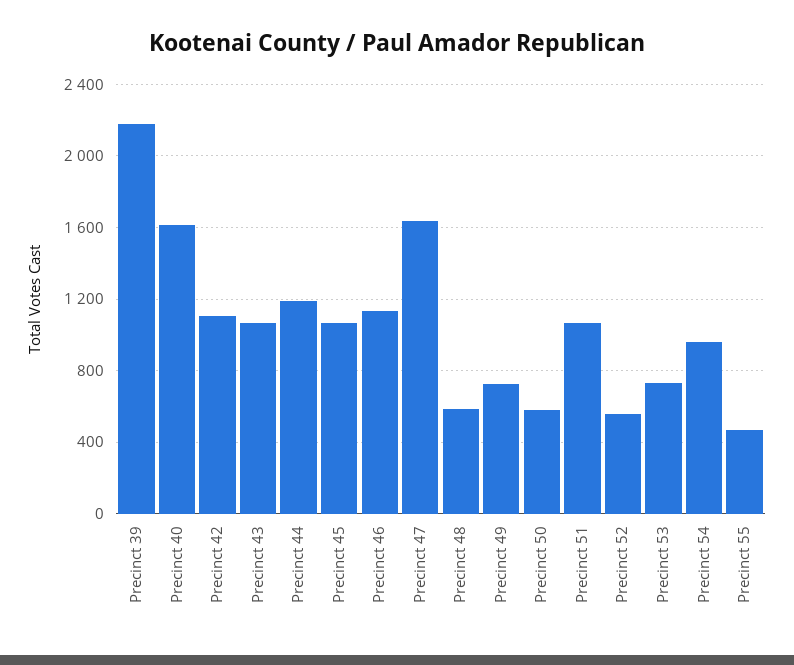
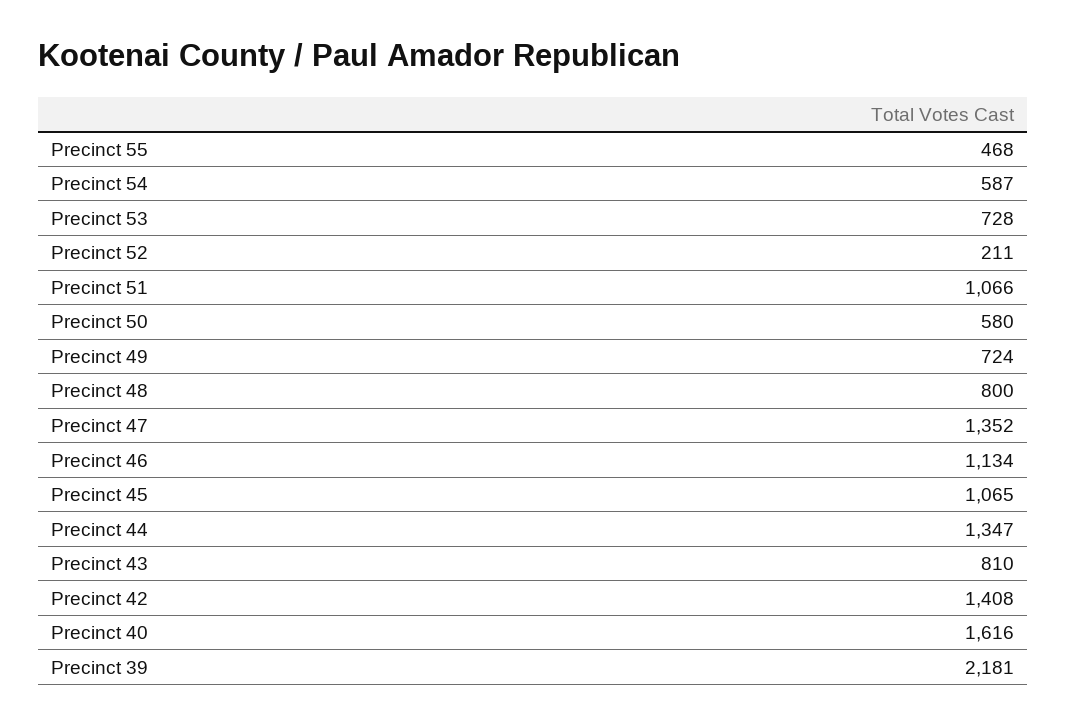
Precinct 42: 1100 -> 1408
Precinct 43: 1050 -> 810
Precinct 44: 1200 -> 1347
Precinct 47: 1650 -> 1352
Precinct 48: 600 -> 800
Precinct 52: 550 -> 211
Precinct 54: 950 -> 587

